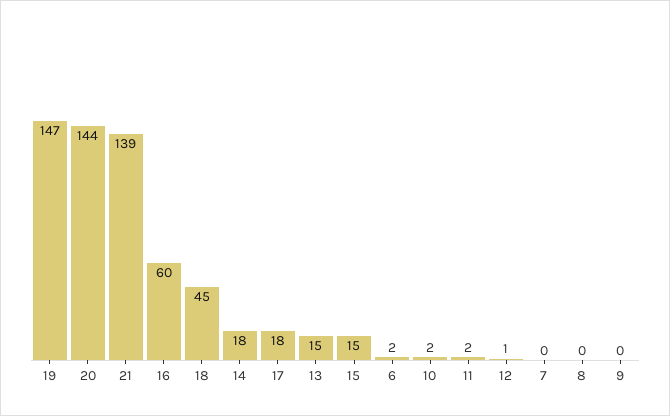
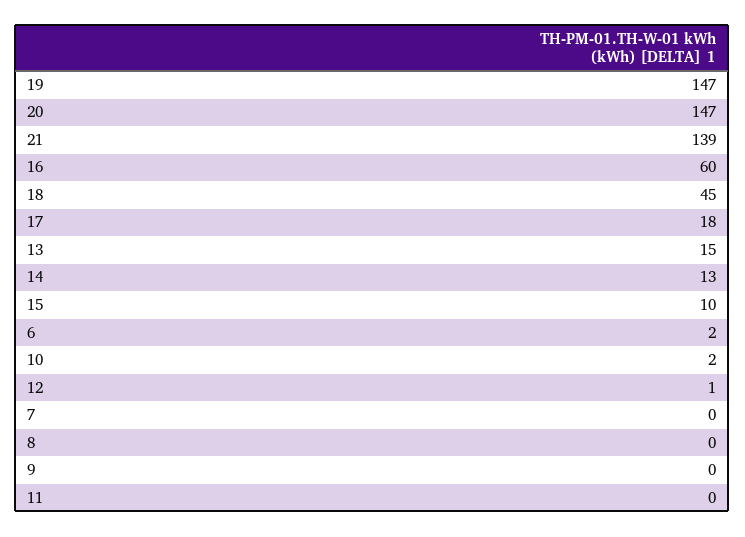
20: 144 -> 147
14: 18 -> 13
15: 15 -> 10
11: 2 -> 0

